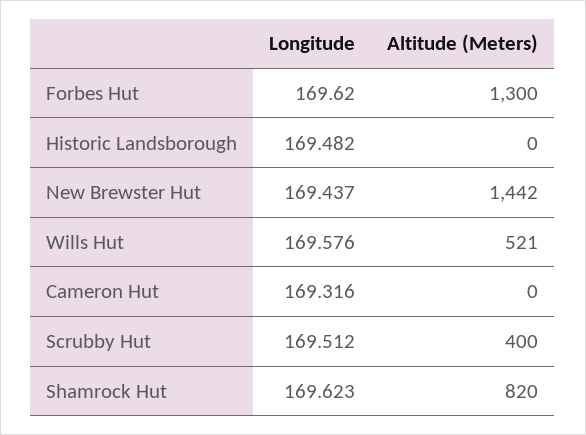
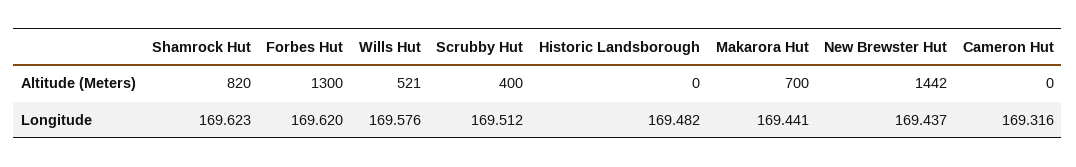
Altitude (Meters), Makarora Hut: none -> 700
Longitude, Makarora Hut: none -> 169.441

